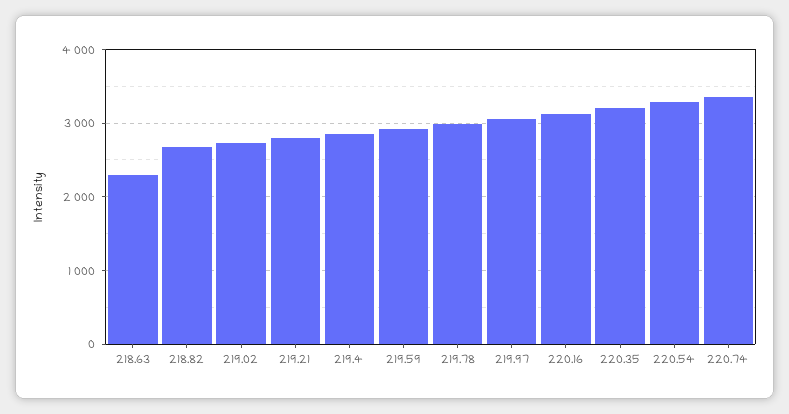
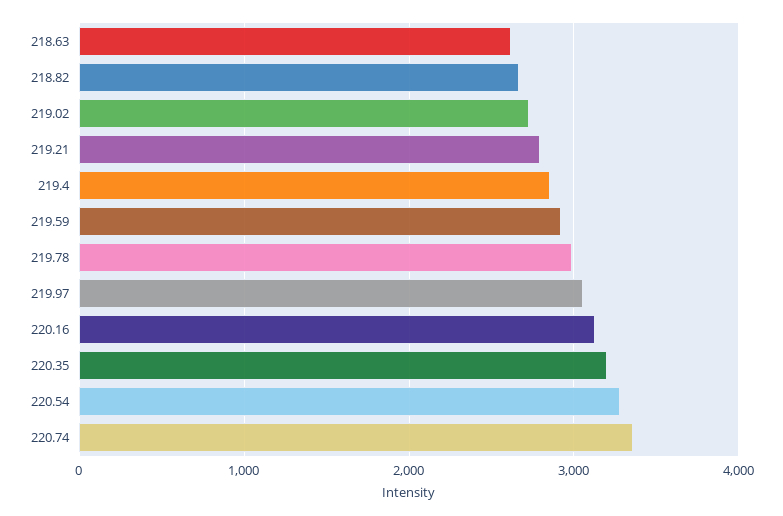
218.63: 2300 -> 2600

